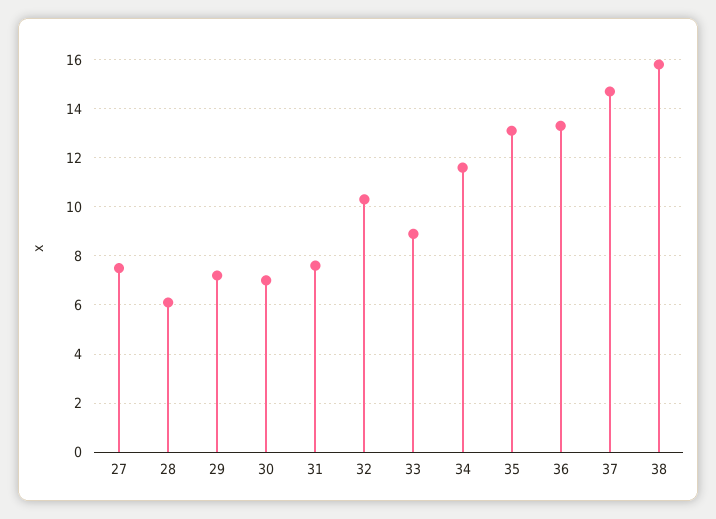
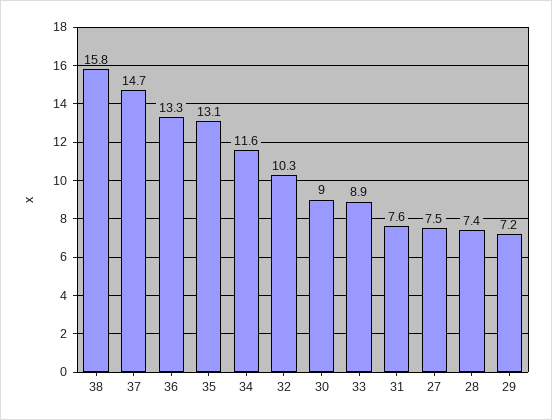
28: 6 -> 7.4
30: 7 -> 9

